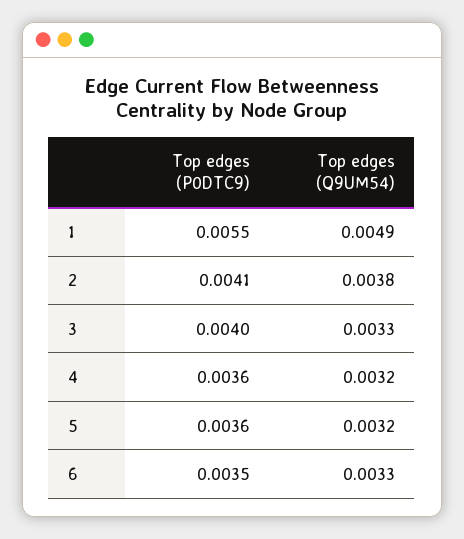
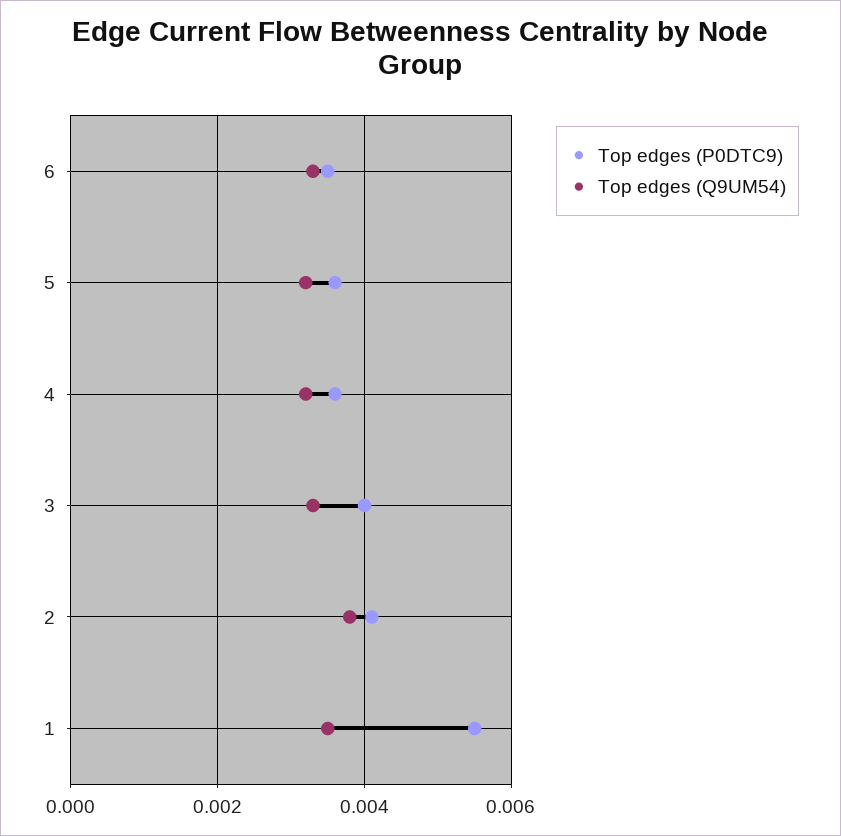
Top edges (Q9UM54), 1: 0.0049 -> 0.0035

